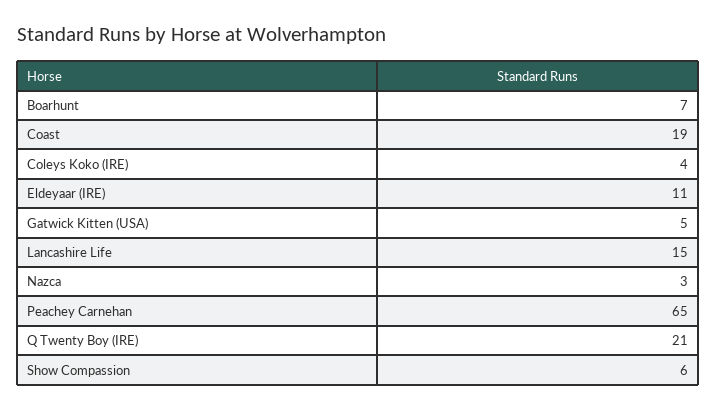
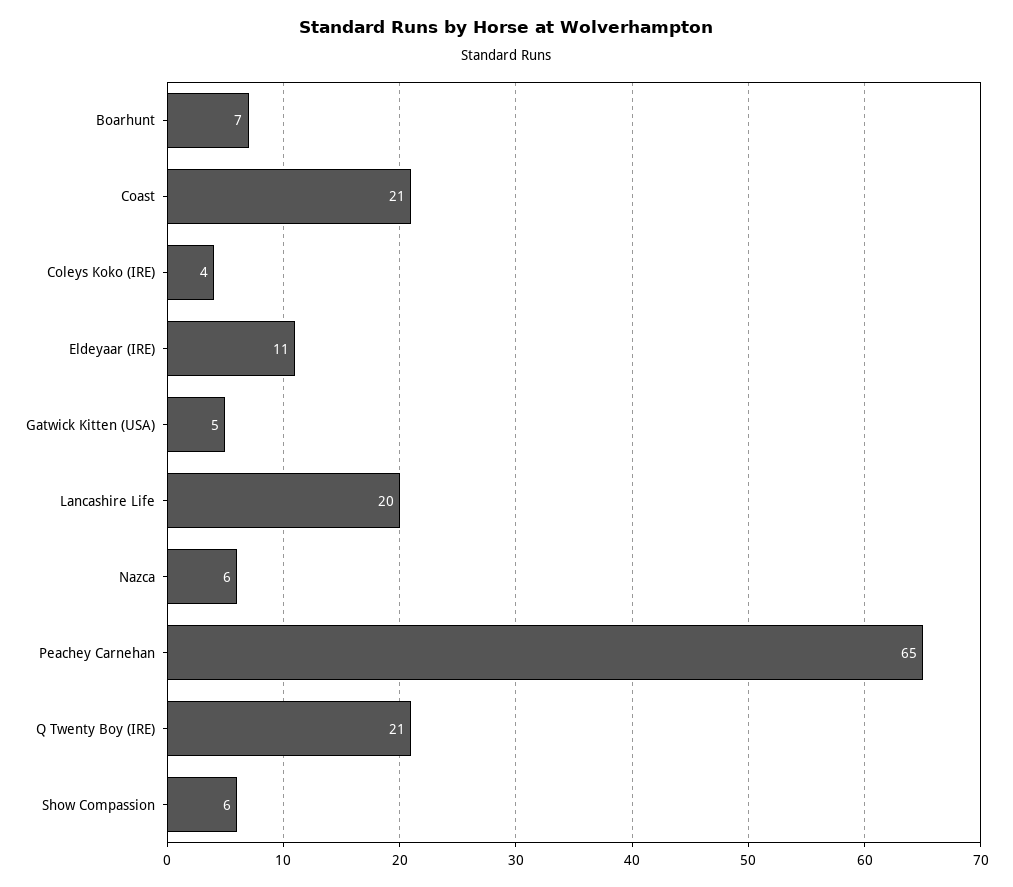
Coast: 19 -> 21
Lancashire Life: 15 -> 20
Nazca: 3 -> 6

